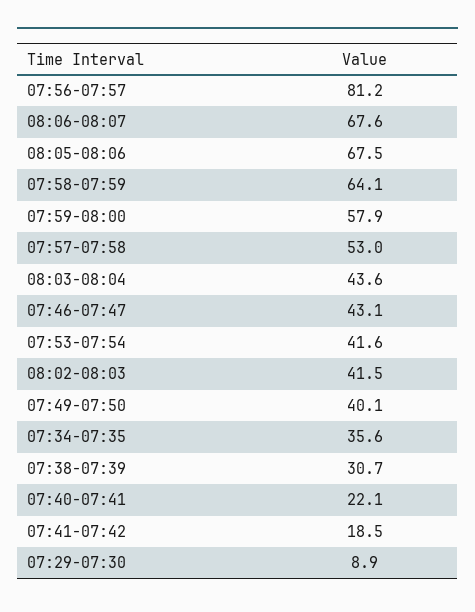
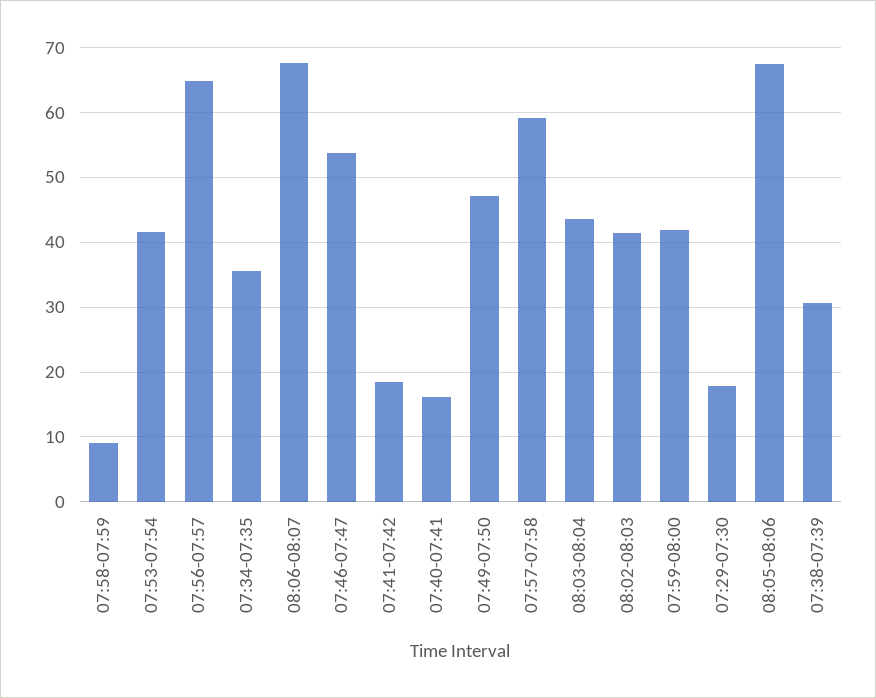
07:56-07:57: 81.2 -> 65
07:58-07:59: 64.1 -> 9
07:59-08:00: 57.9 -> 42
07:57-07:58: 53 -> 59
07:46-07:47: 43.1 -> 54
07:49-07:50: 40.1 -> 47
07:40-07:41: 22.1 -> 16
07:29-07:30: 8.9 -> 18

